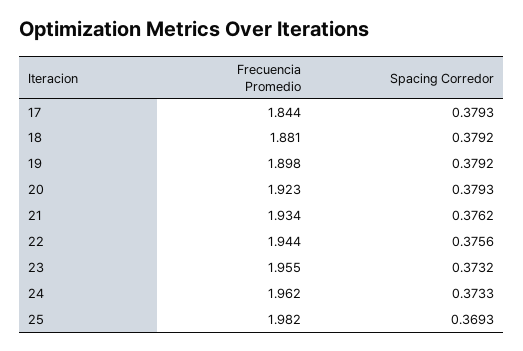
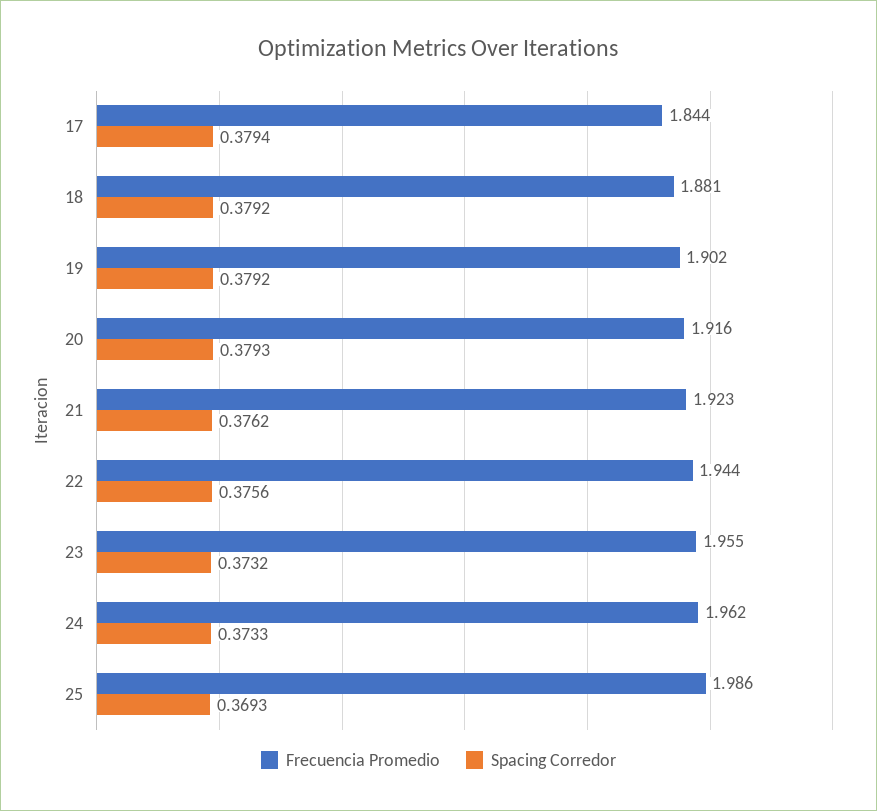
Spacing Corredor, 17: 0.3793 -> 0.3794
Frecuencia Promedio, 19: 1.898 -> 1.902
Frecuencia Promedio, 20: 1.923 -> 1.916
Frecuencia Promedio, 21: 1.934 -> 1.923
Frecuencia Promedio, 25: 1.982 -> 1.986

